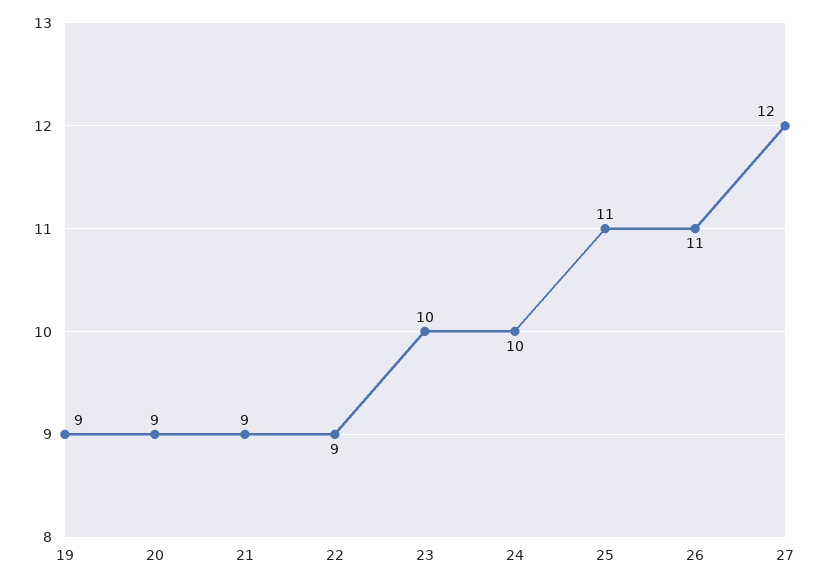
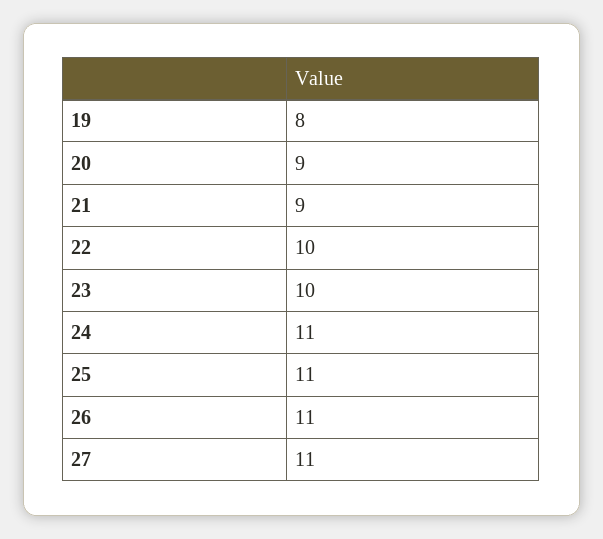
19: 9 -> 8
22: 9 -> 10
24: 10 -> 11
27: 12 -> 11

